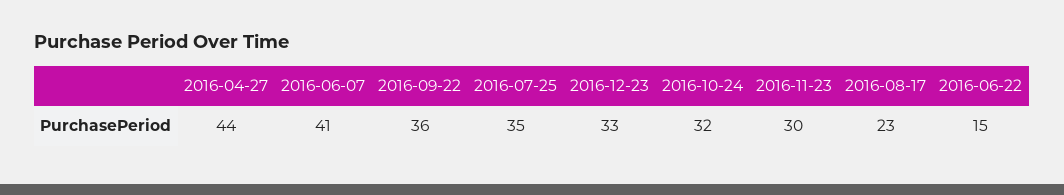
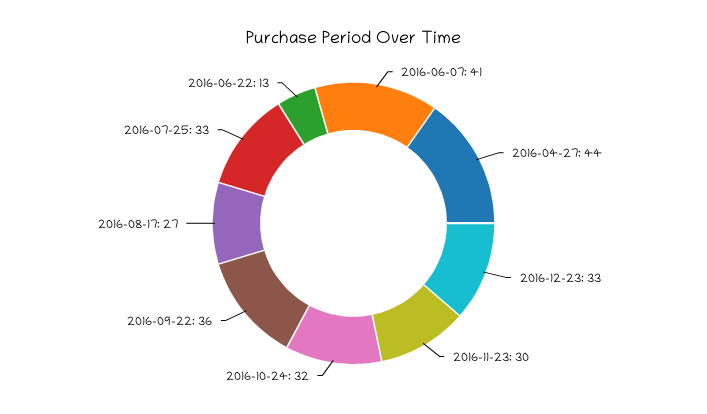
2016-07-25: 35 -> 33
2016-08-17: 23 -> 27
2016-06-22: 15 -> 13

